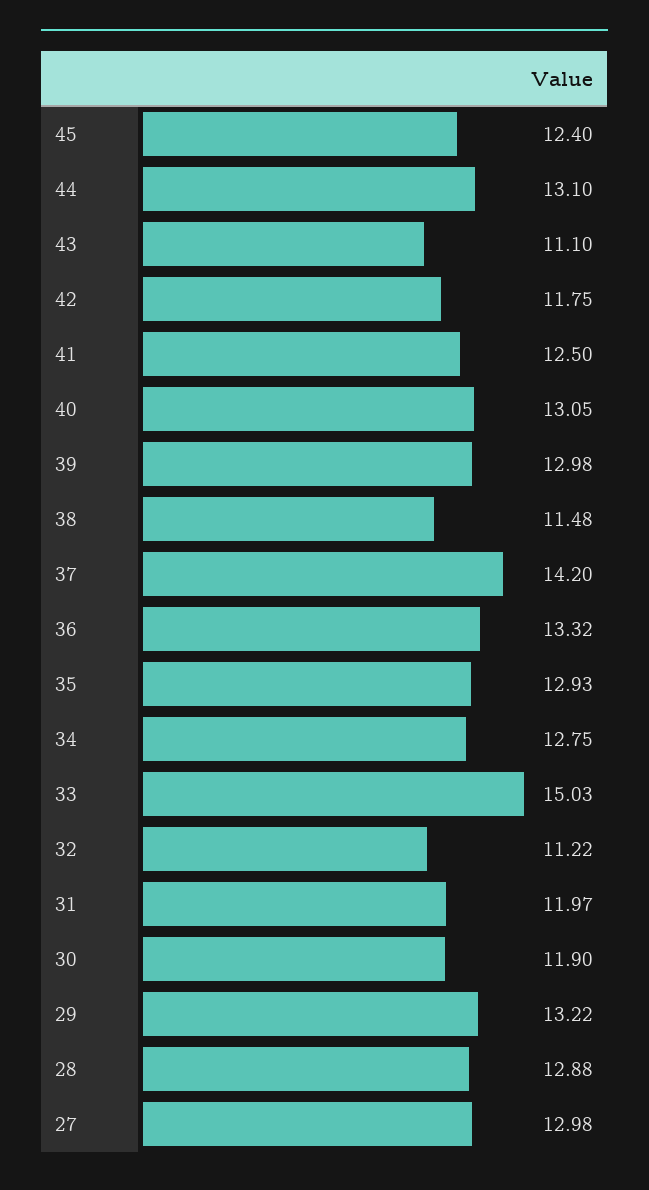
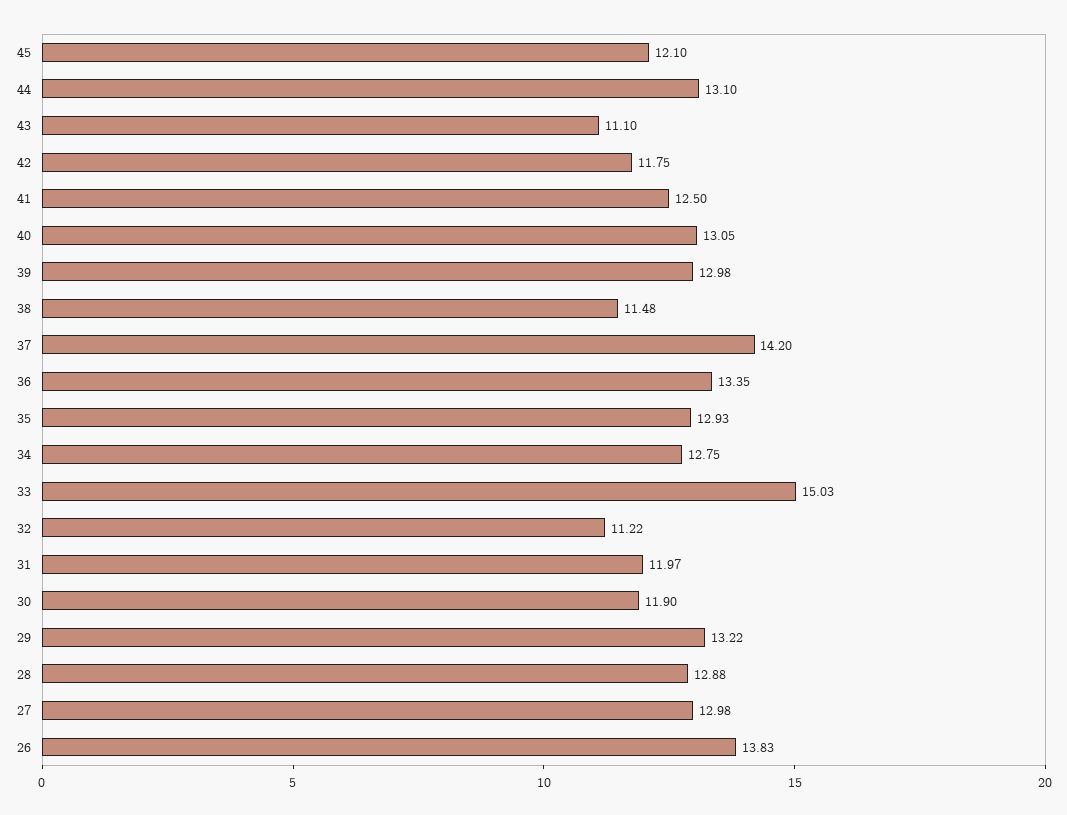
45: 12.4 -> 12.1
36: 13.32 -> 13.35
26: none -> 13.83

